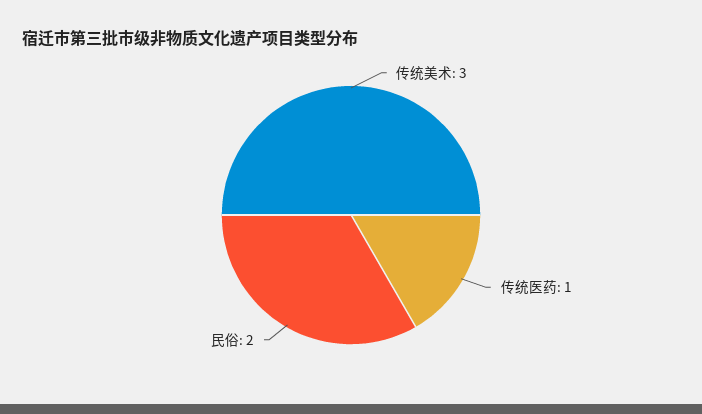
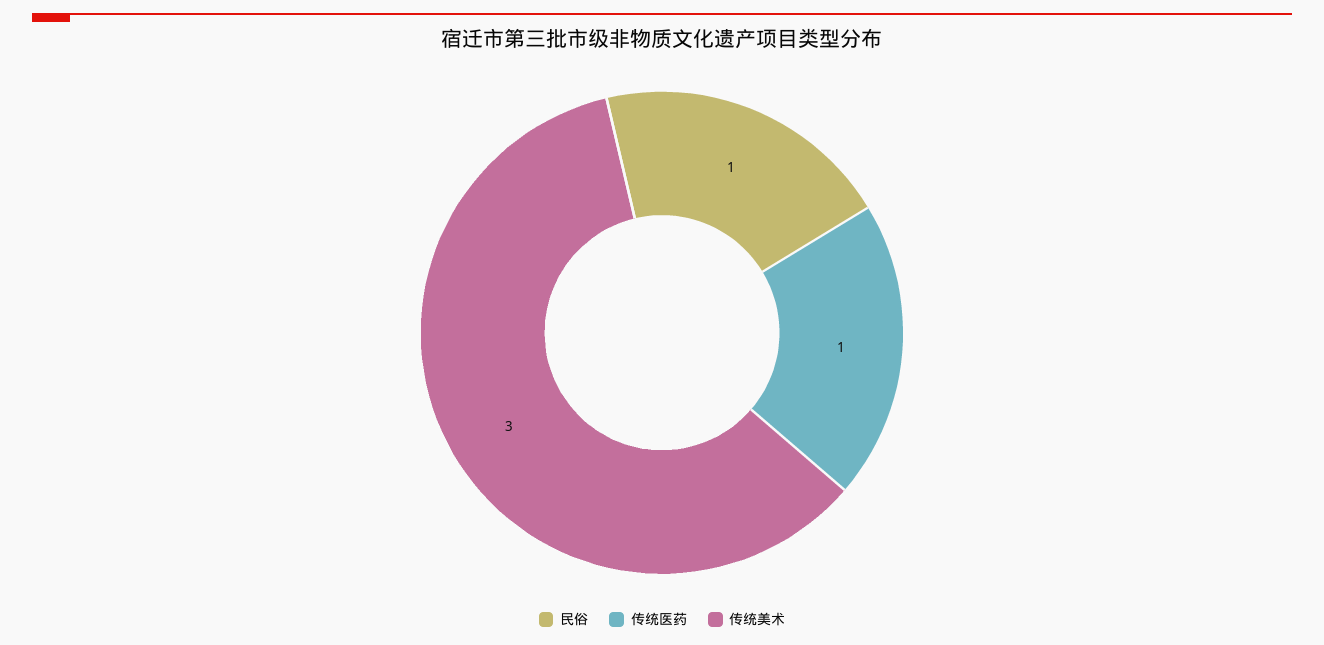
民俗: 2 -> 1

